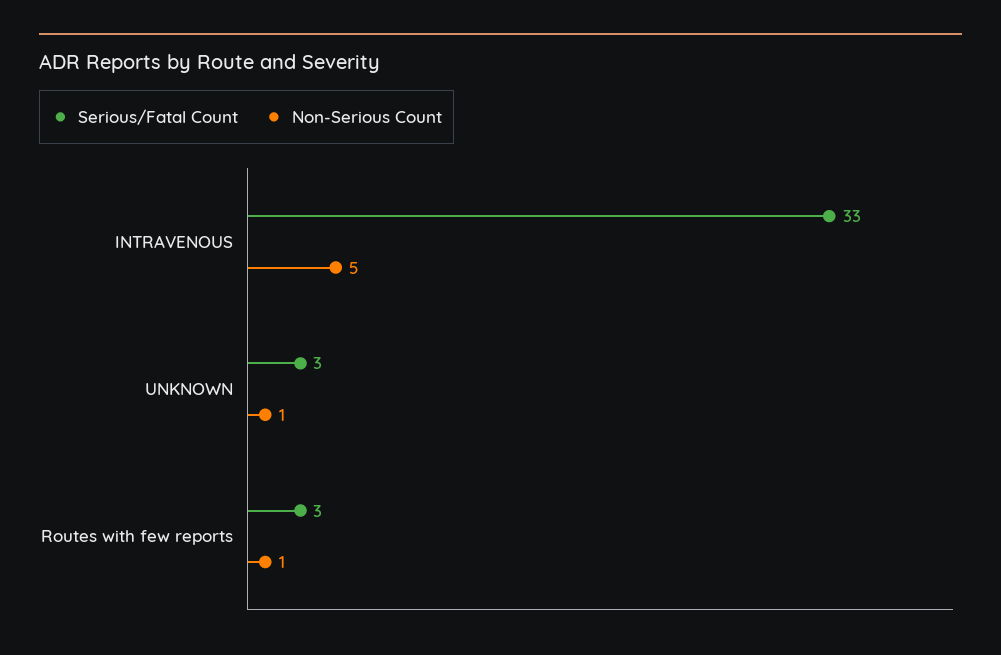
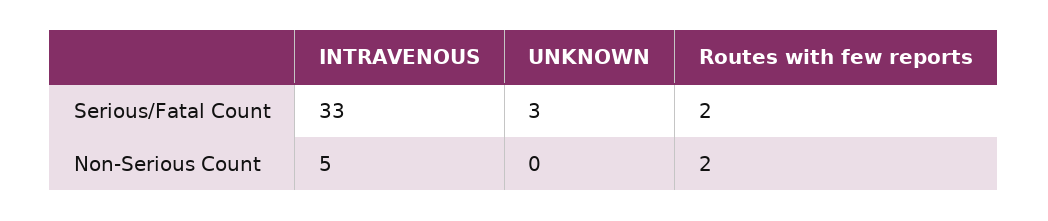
Non-Serious Count, UNKNOWN: 1 -> 0
Serious/Fatal Count, Routes with few reports: 3 -> 2
Non-Serious Count, Routes with few reports: 1 -> 2

